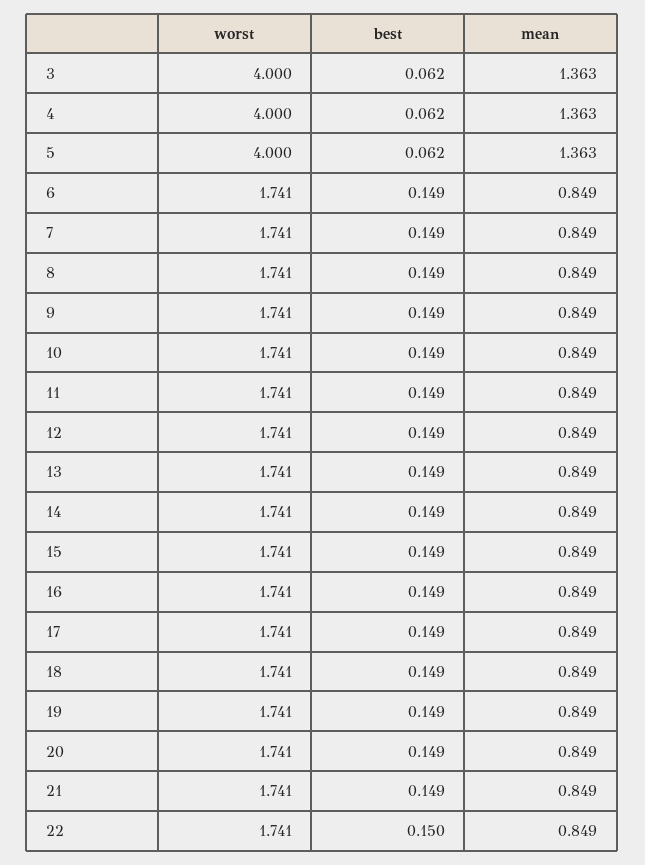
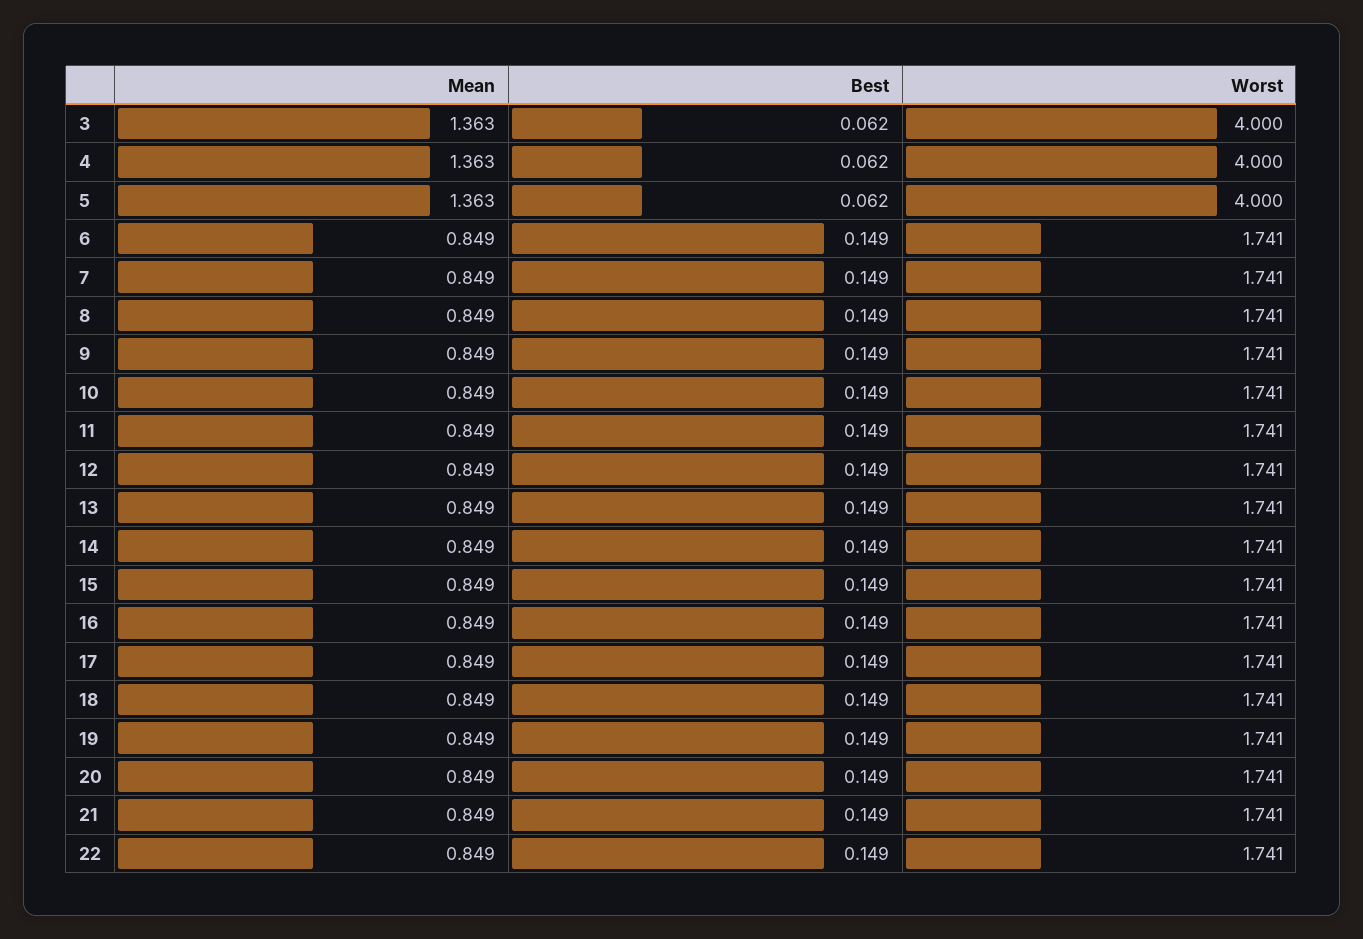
best, 22: 0.15 -> 0.149

